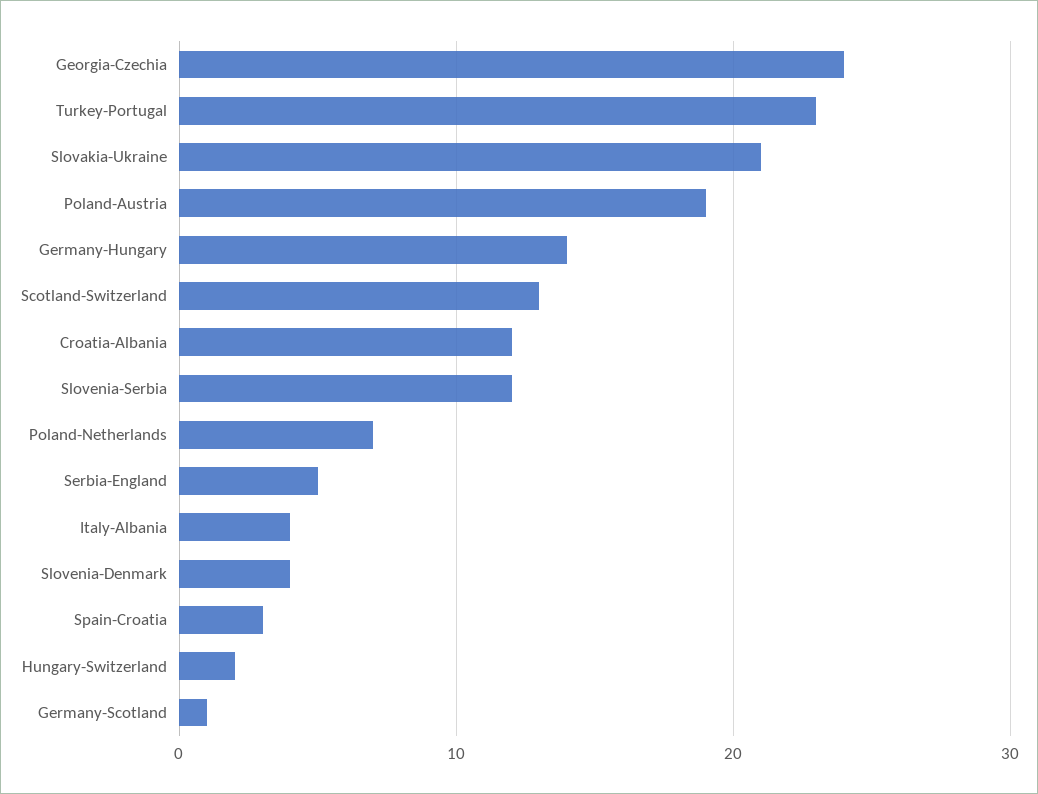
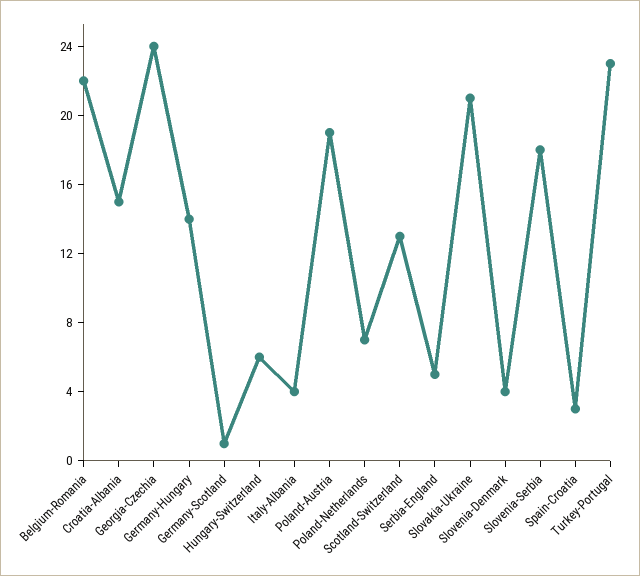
Croatia-Albania: 12 -> 15
Slovenia-Serbia: 12 -> 18
Hungary-Switzerland: 2 -> 6
Belgium-Romania: none -> 22

